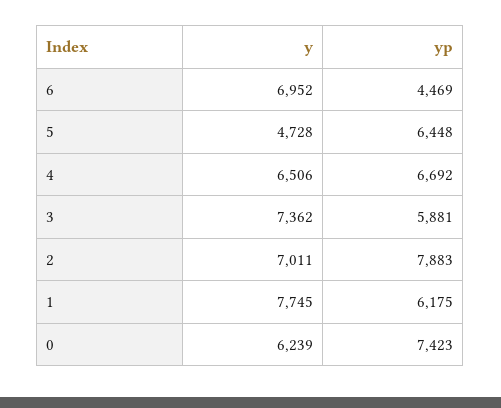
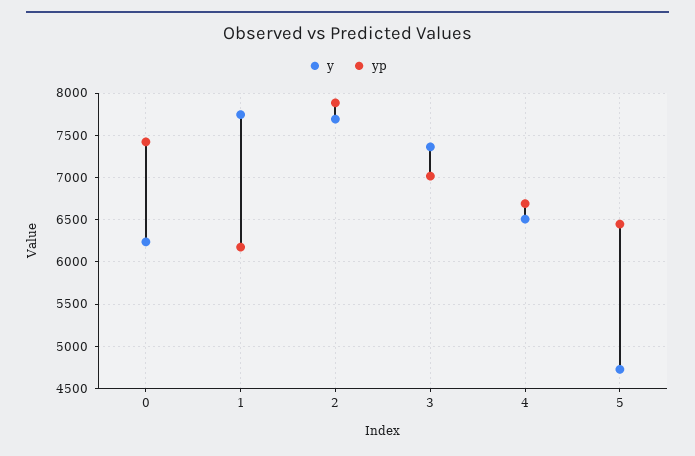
y, 6: 6952 -> none
yp, 6: 4469 -> none
yp, 3: 5881 -> 7000
y, 2: 7011 -> 7700

